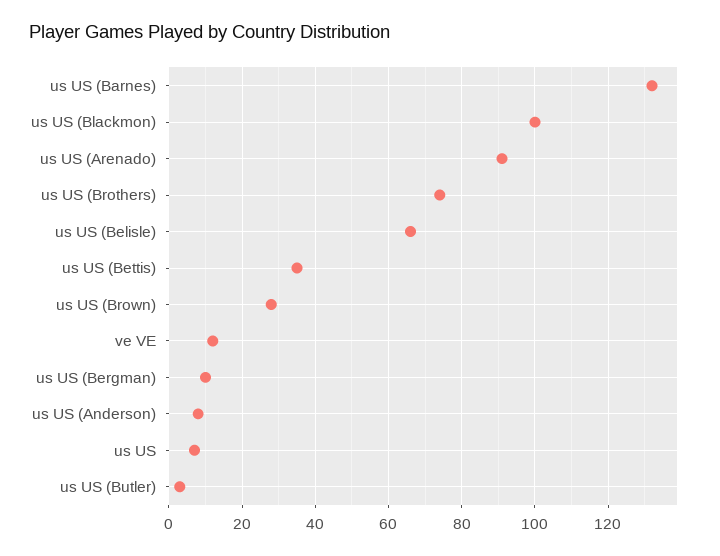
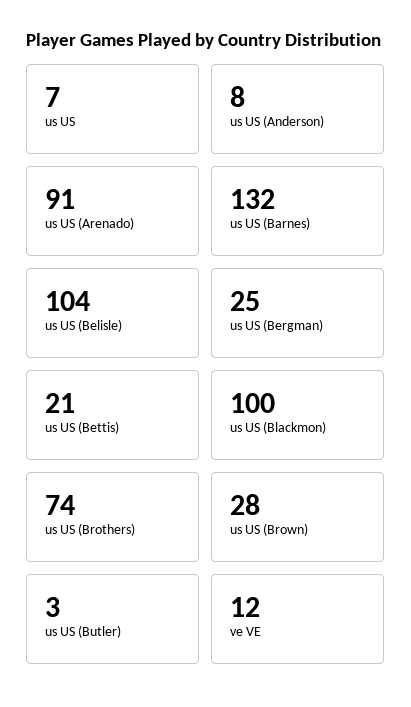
us US (Belisle): 65 -> 104
us US (Bettis): 35 -> 21
us US (Bergman): 10 -> 25

